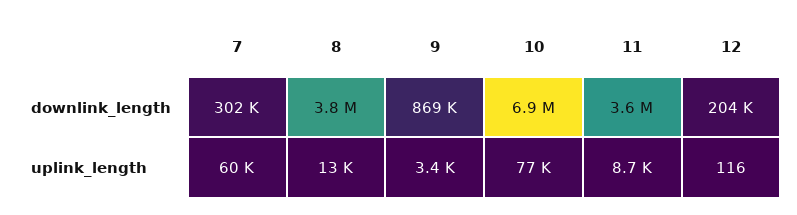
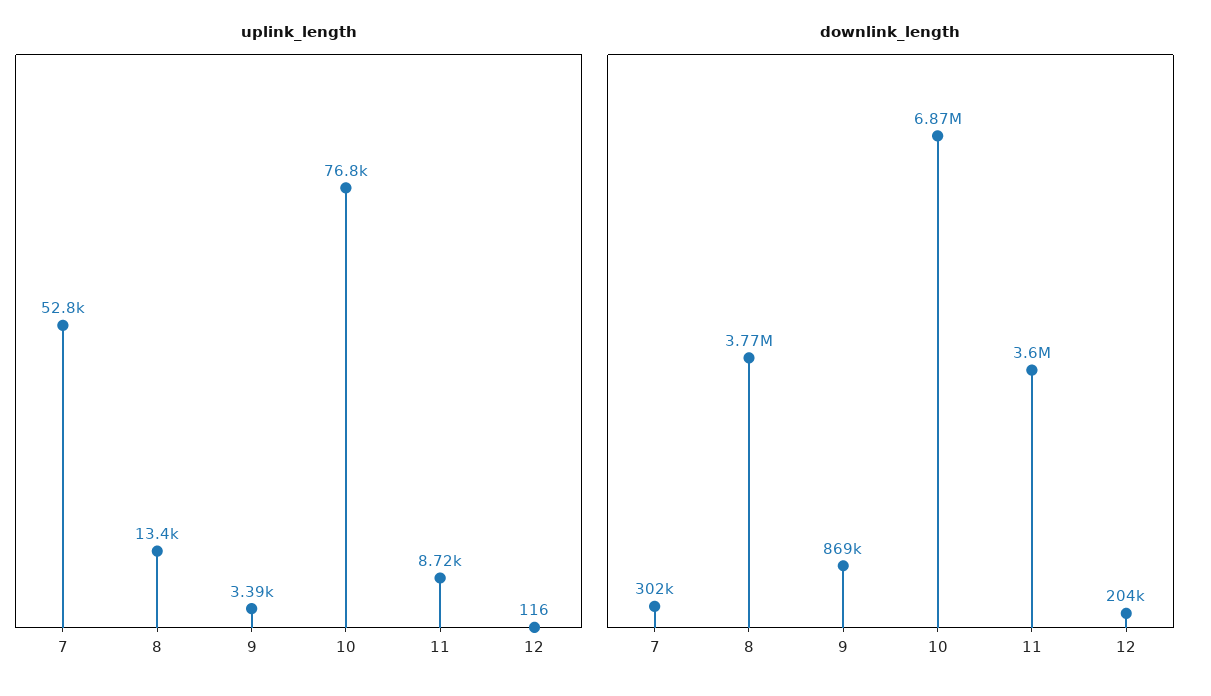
uplink_length, 7: 60000 -> 52800

